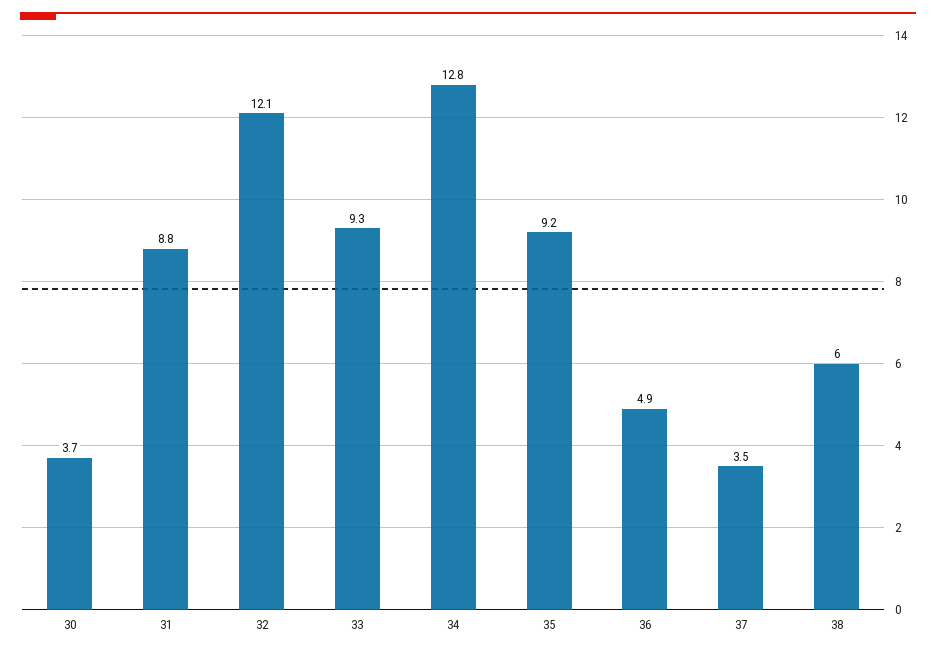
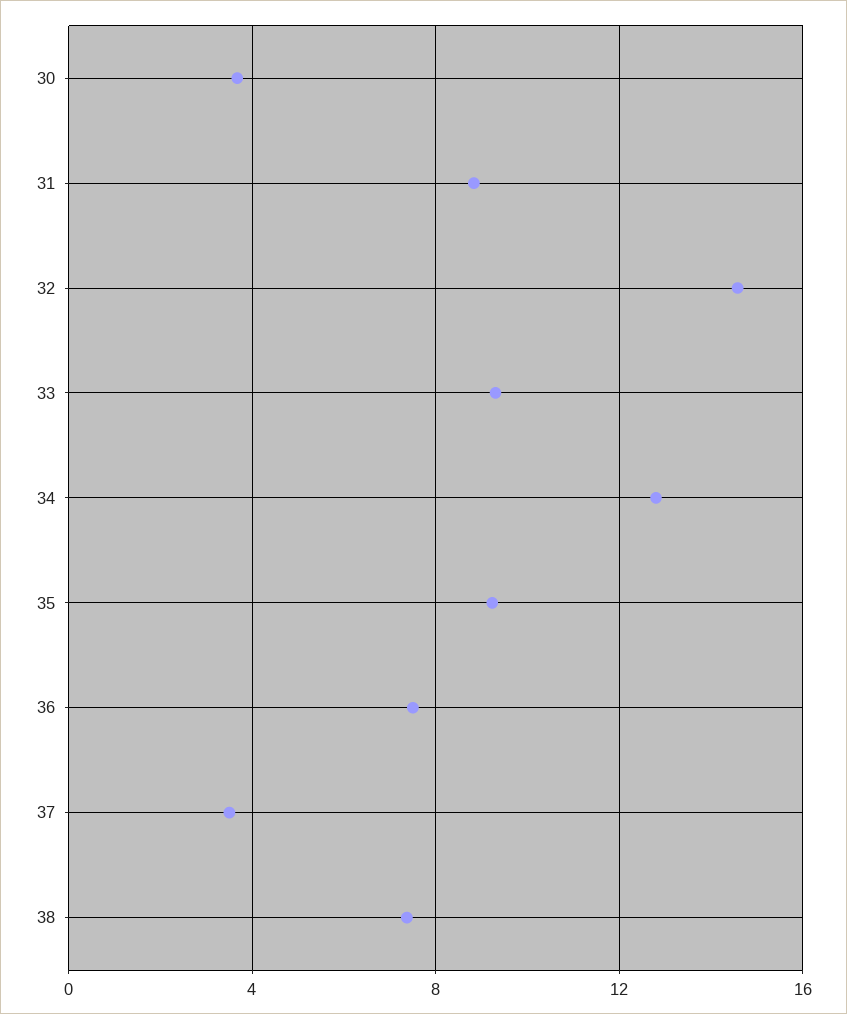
32: 12.1 -> 14.5
36: 4.9 -> 7.5
38: 6 -> 7.5

